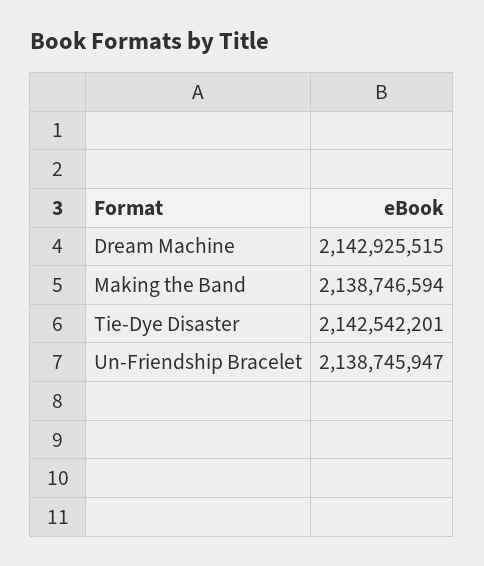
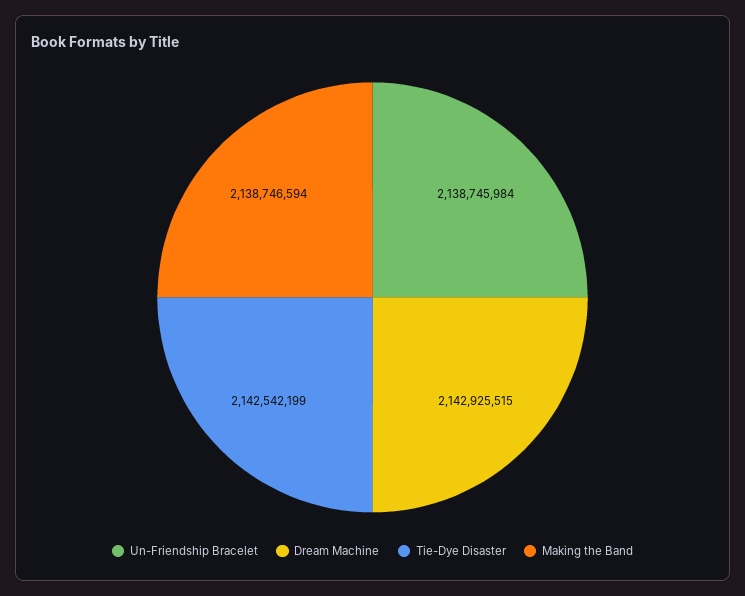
Tie-Dye Disaster: 2142542201 -> 2142542199
Un-Friendship Bracelet: 2138745947 -> 2138745984

